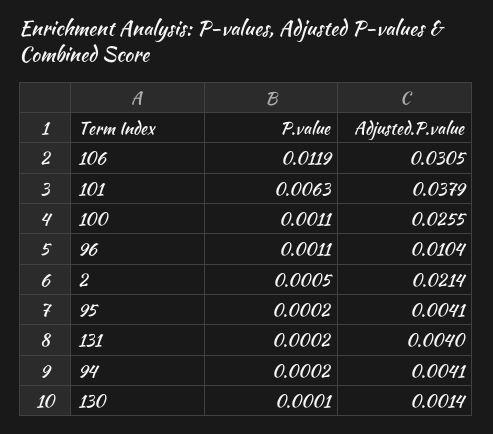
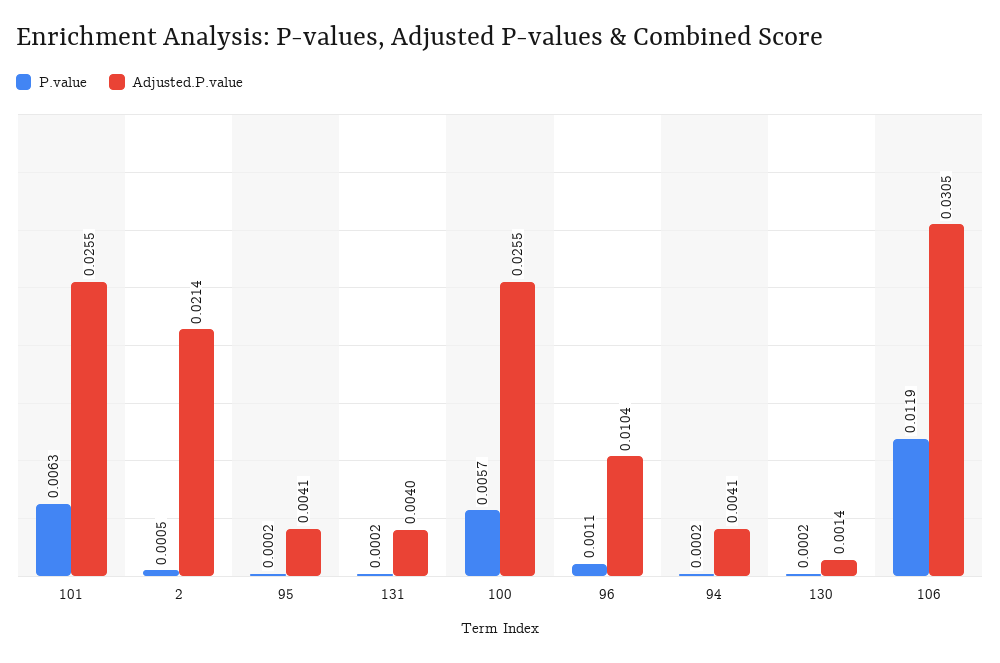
Adjusted.P.value, 101: 0.0379 -> 0.0255
P.value, 100: 0.0011 -> 0.0057
P.value, 130: 0.0001 -> 0.0002

